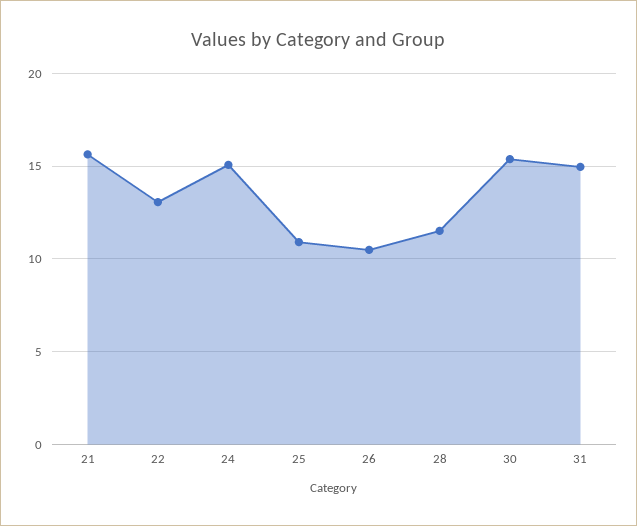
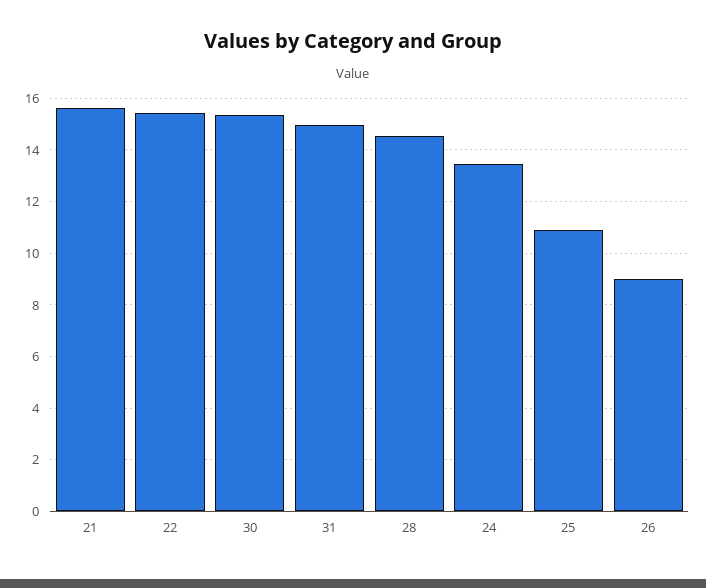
22: 13 -> 15.5
24: 15 -> 13.5
26: 10.5 -> 9
28: 11.5 -> 14.5

